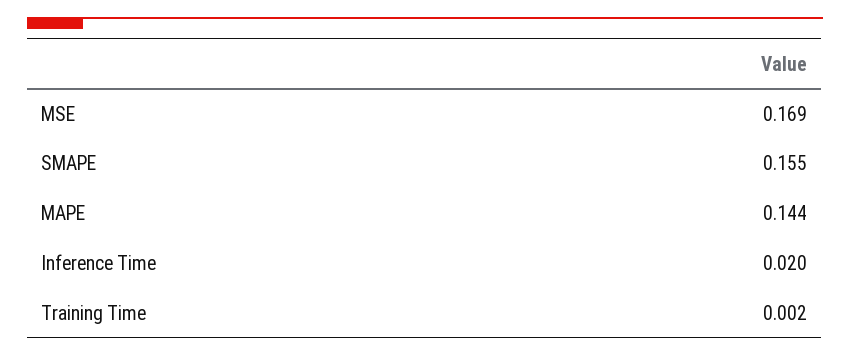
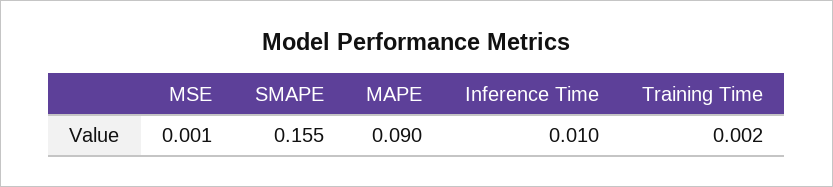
MSE: 0.169 -> 0.001
MAPE: 0.144 -> 0.09
Inference Time: 0.02 -> 0.01

